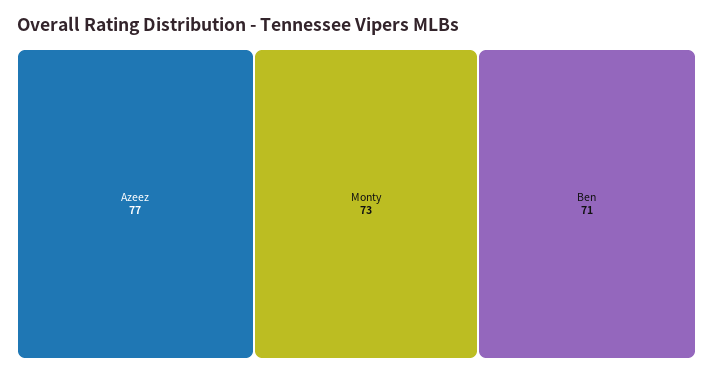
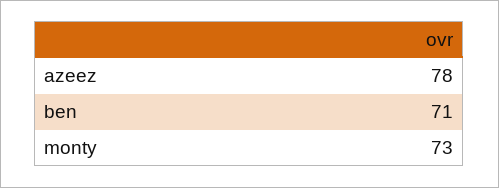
Azeez: 77 -> 78

